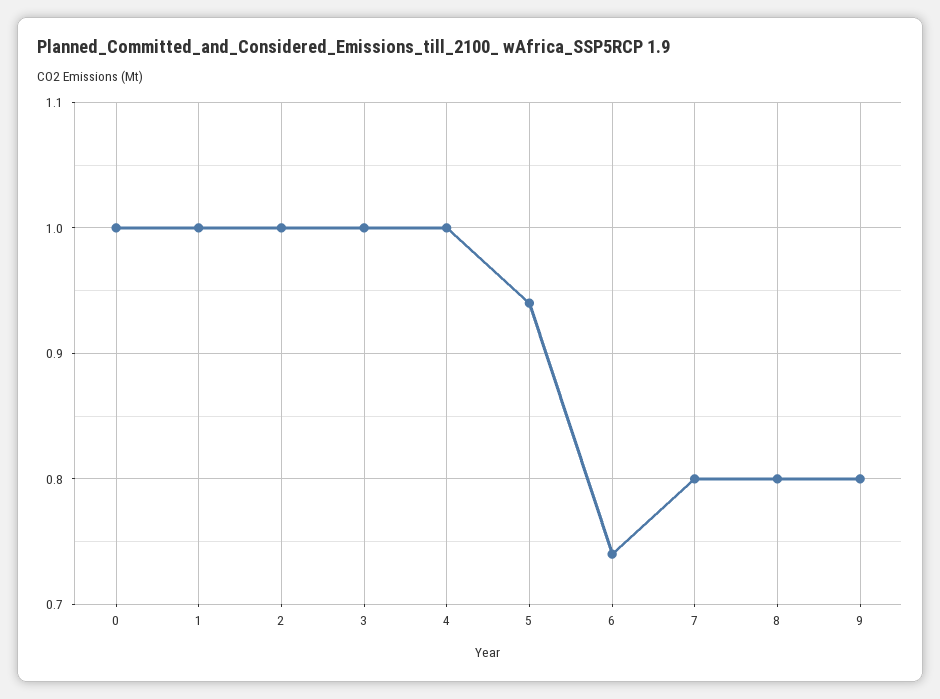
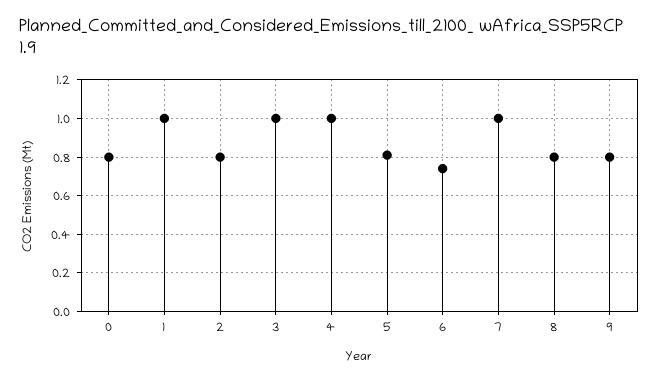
0: 1 -> 0.8
2: 1 -> 0.8
5: 0.94 -> 0.8
7: 0.8 -> 1

